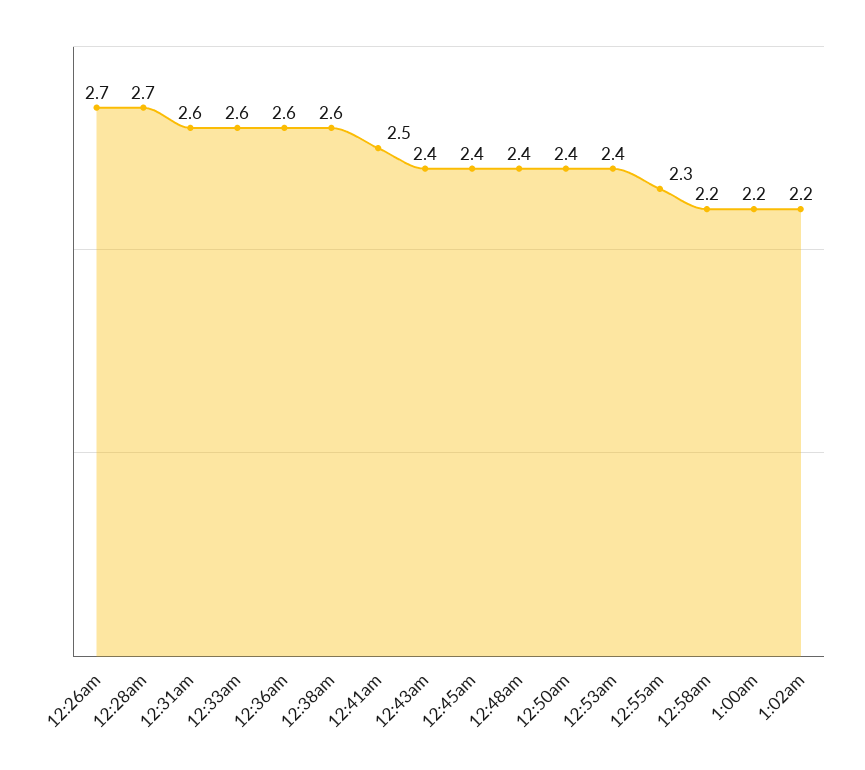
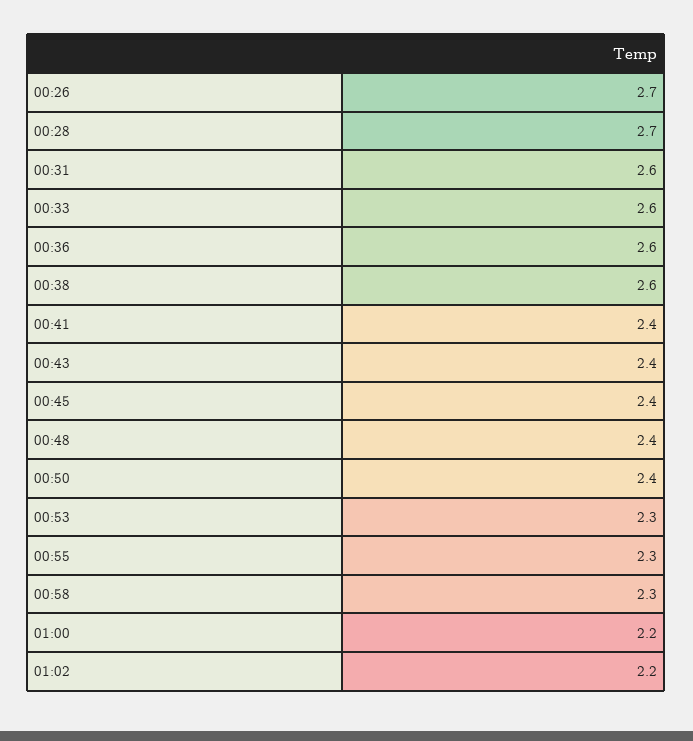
12:41am: 2.5 -> 2.4
12:53am: 2.4 -> 2.3
12:58am: 2.2 -> 2.3

